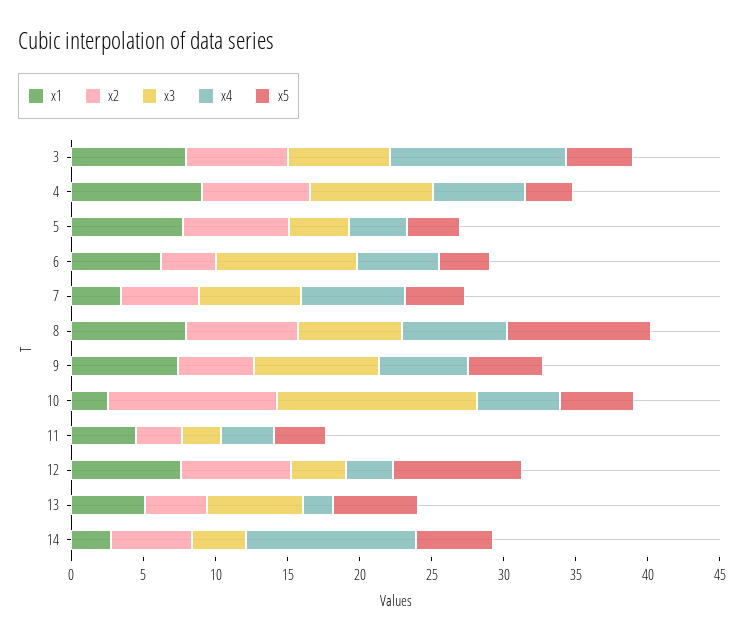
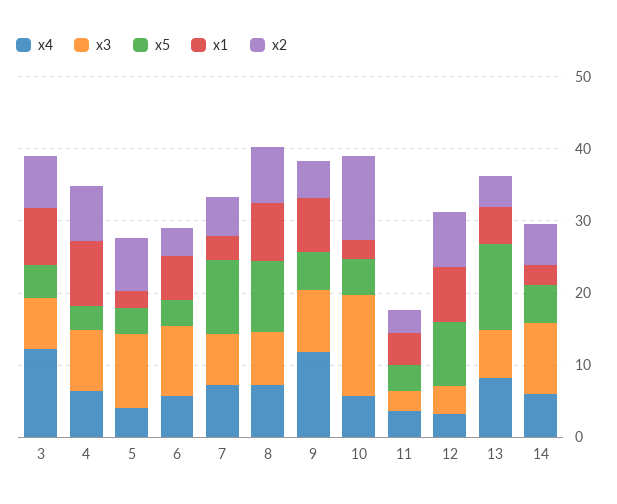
x1, 5: 8 -> 2
x3, 5: 4 -> 10
x5, 7: 4 -> 10
x4, 9: 6 -> 12
x4, 13: 2 -> 8
x5, 13: 6 -> 12
x3, 14: 4 -> 10
x4, 14: 12 -> 6

